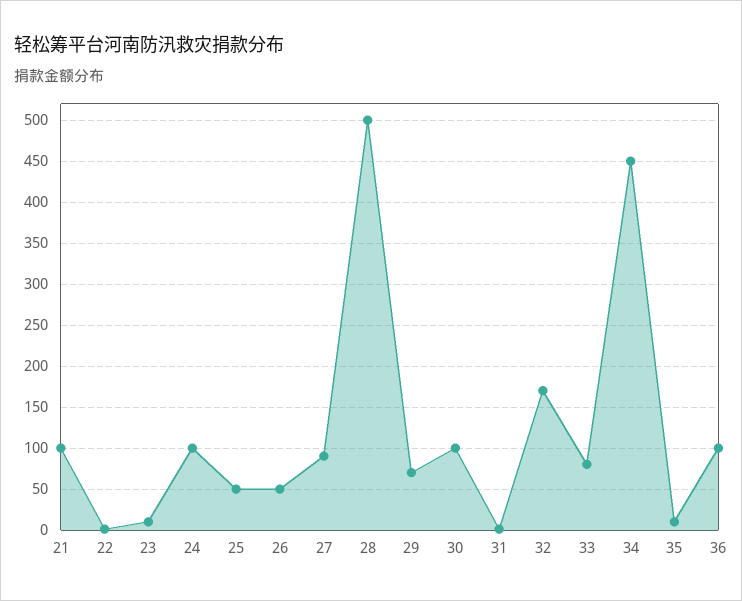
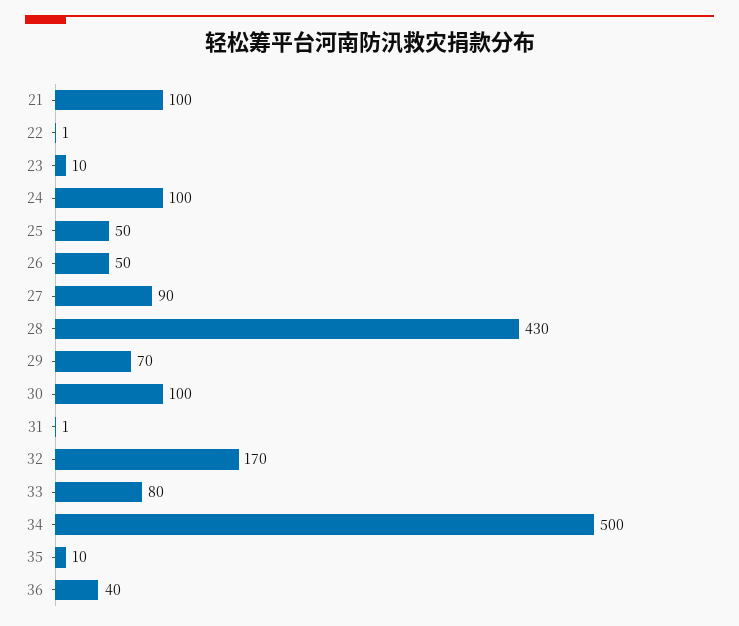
28: 500 -> 430
34: 450 -> 500
36: 100 -> 40

